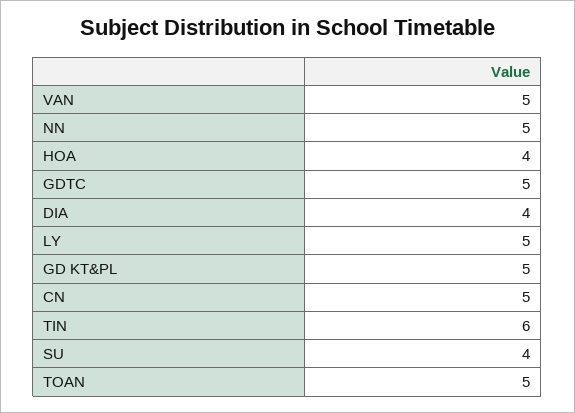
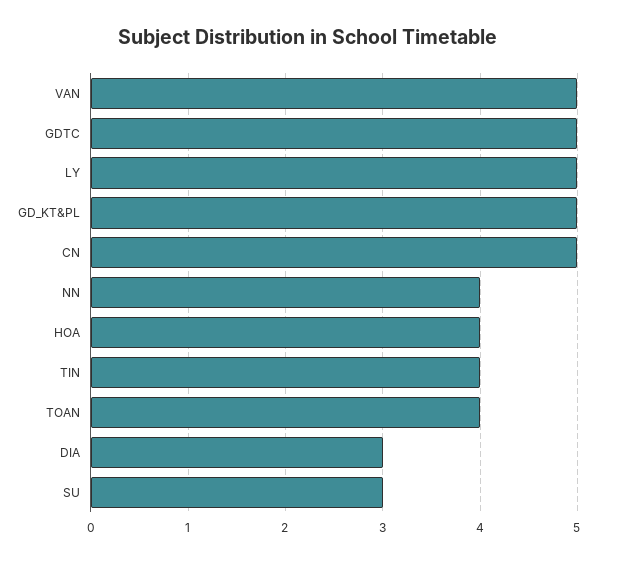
NN: 5 -> 4
DIA: 4 -> 3
TIN: 6 -> 4
SU: 4 -> 3
TOAN: 5 -> 4

